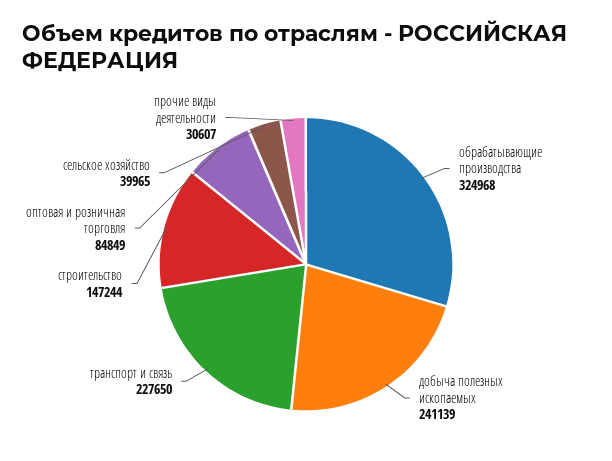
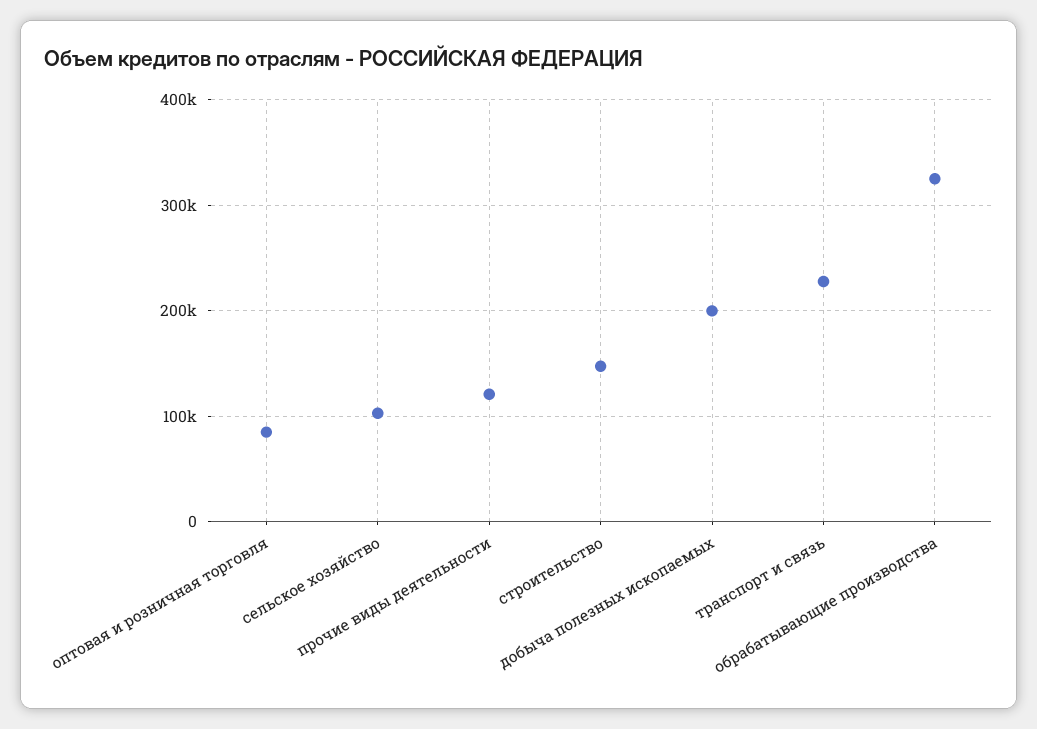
добыча полезных ископаемых: 241139 -> 200000
сельское хозяйство: 39965 -> 100000
прочие виды деятельности: 30607 -> 120000

